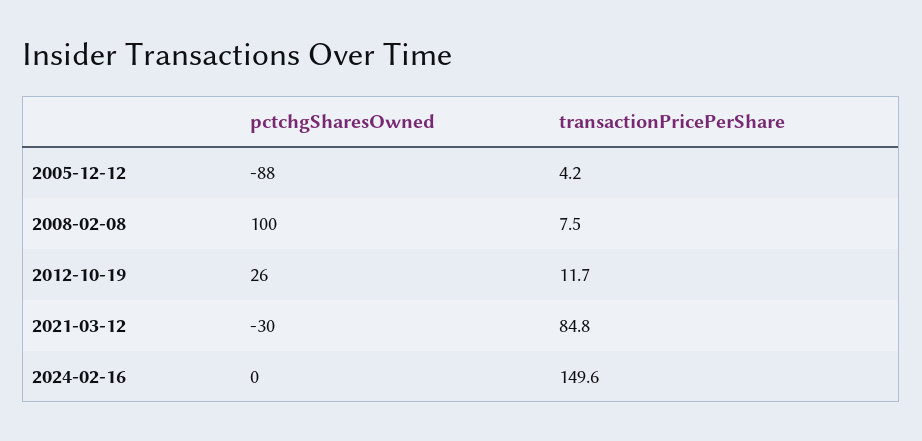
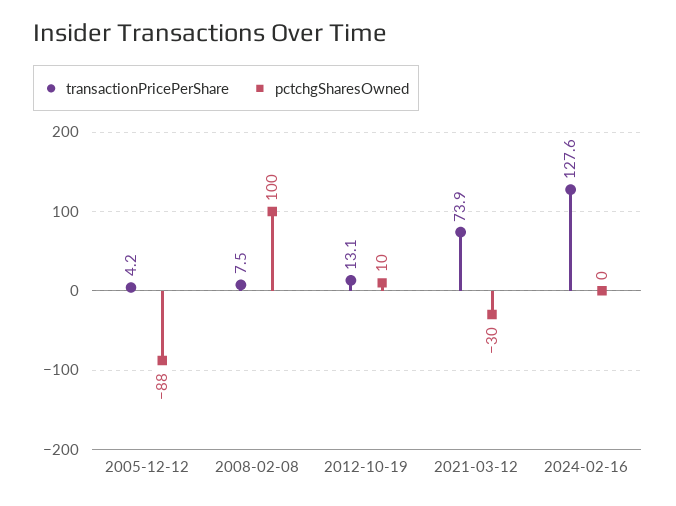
pctchgSharesOwned, 2012-10-19: 26 -> 10
transactionPricePerShare, 2012-10-19: 11.7 -> 13.1
transactionPricePerShare, 2021-03-12: 84.8 -> 73.9
transactionPricePerShare, 2024-02-16: 149.6 -> 127.6

